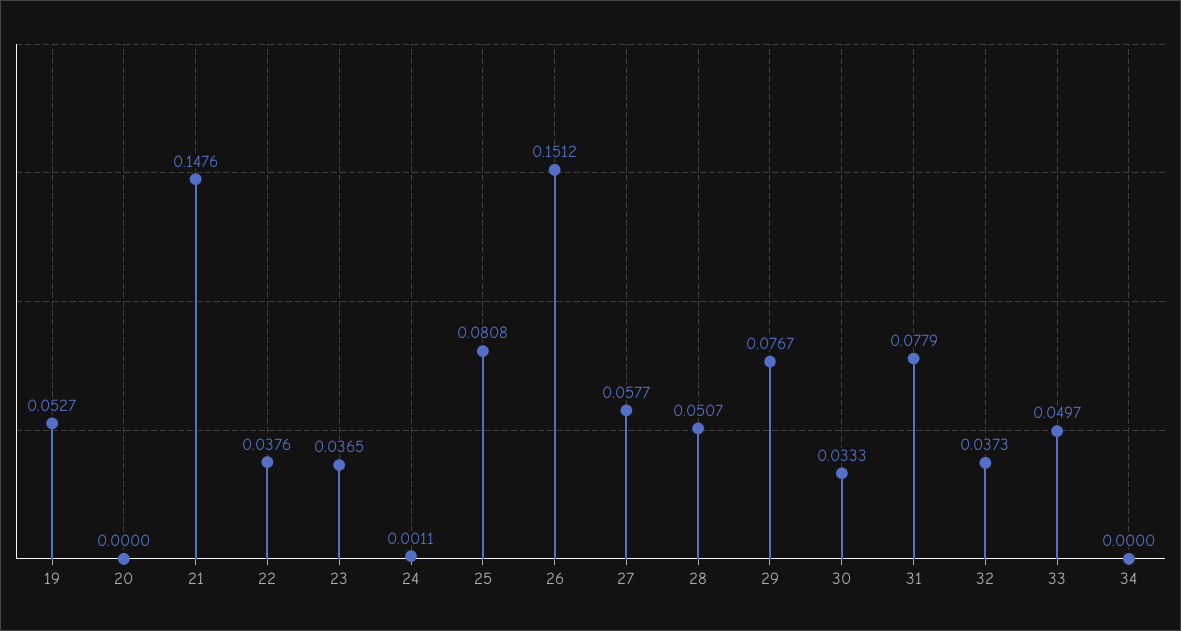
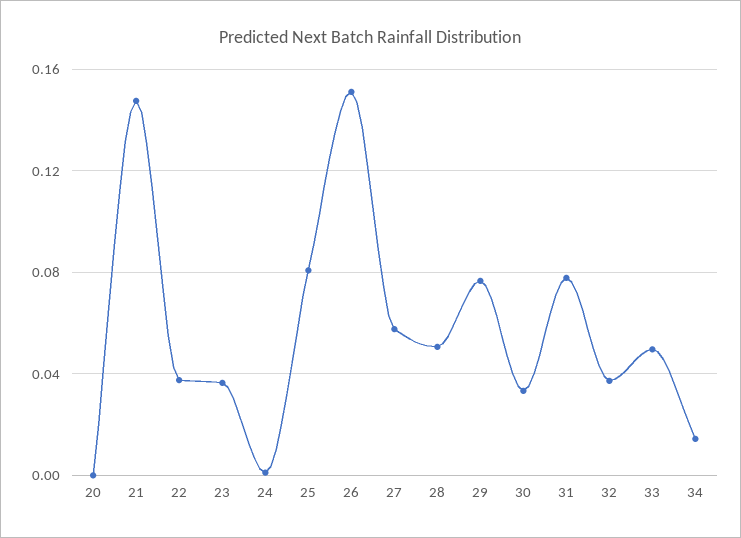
19: 0.0527 -> none
34: 0 -> 0.015

